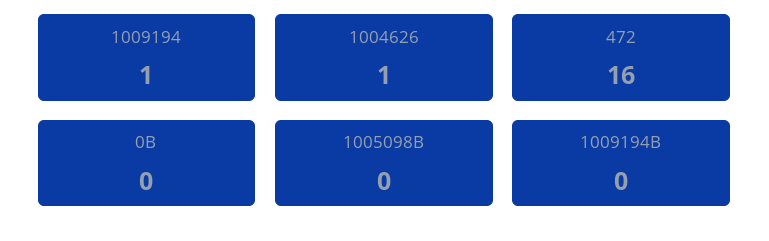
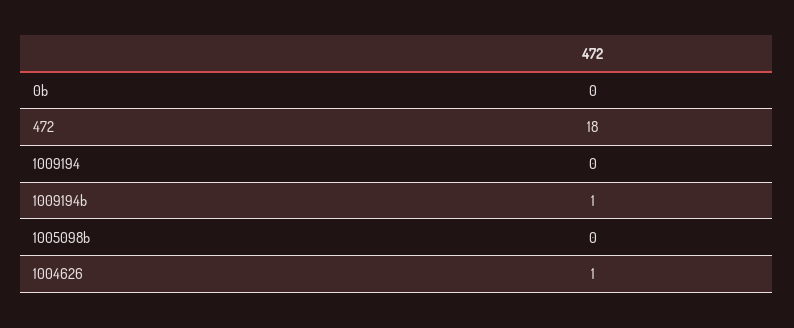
1009194: 1 -> 0
472: 16 -> 18
1009194B: 0 -> 1

